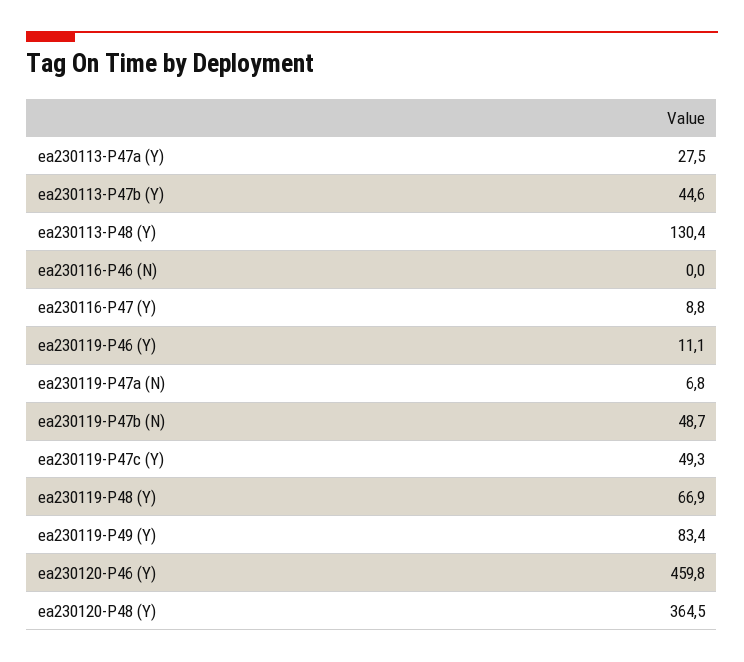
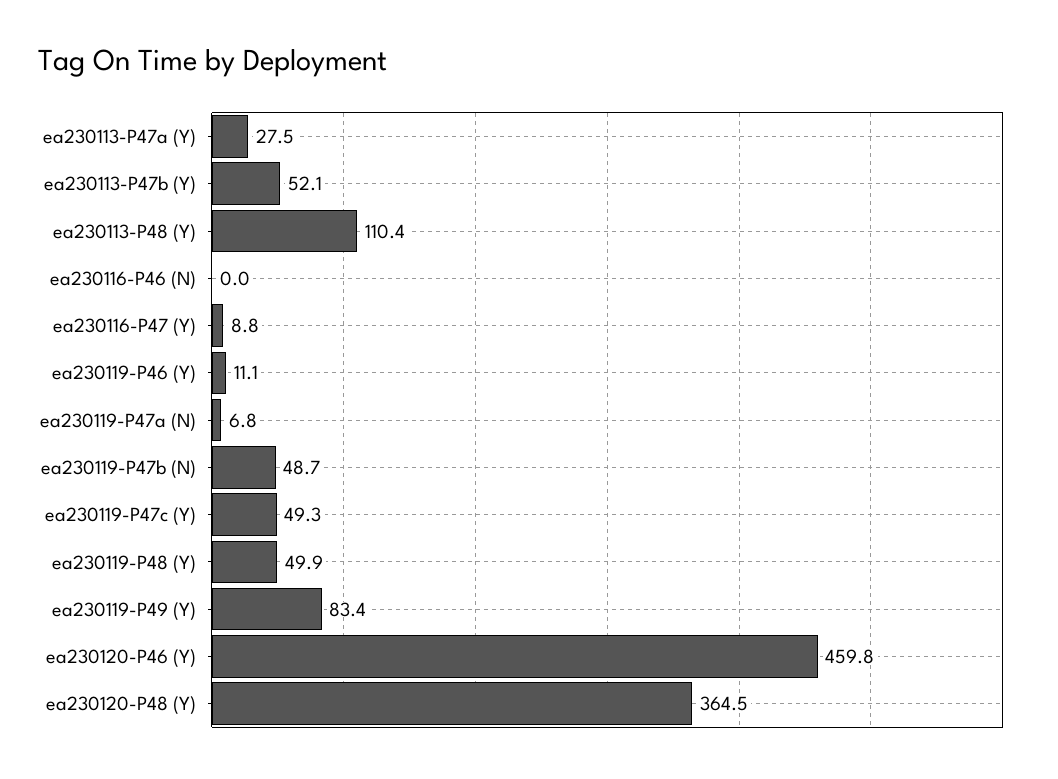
ea230113-P47b (Y): 44.6 -> 52.1
ea230113-P48 (Y): 130.4 -> 110.4
ea230119-P48 (Y): 66.9 -> 49.9

